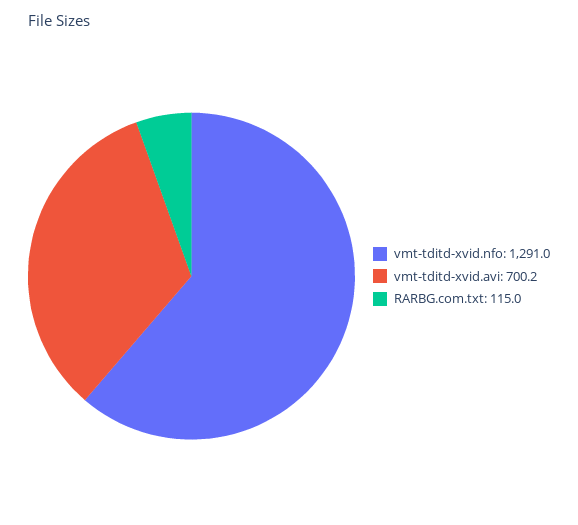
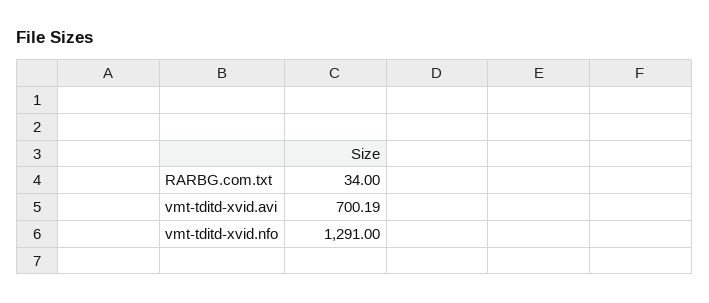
RARBG.com.txt: 115 -> 34

